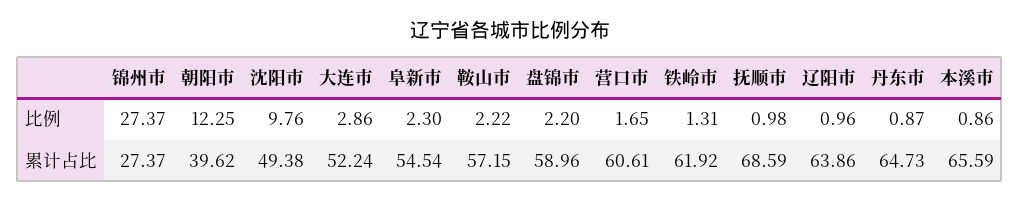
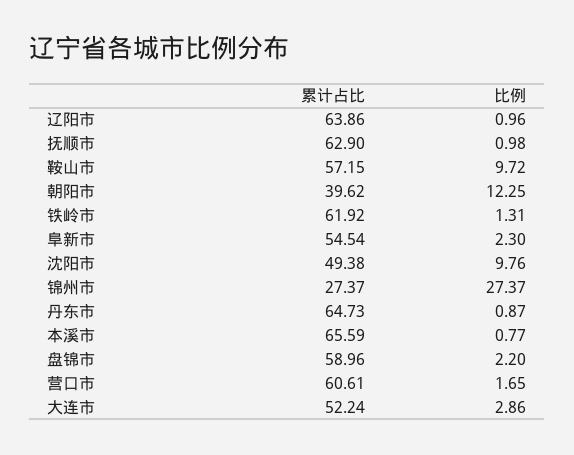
鞍山市, 比例: 2.22 -> 9.72
本溪市, 比例: 0.86 -> 0.77
抚顺市, 累计占比: 68.59 -> 62.9

